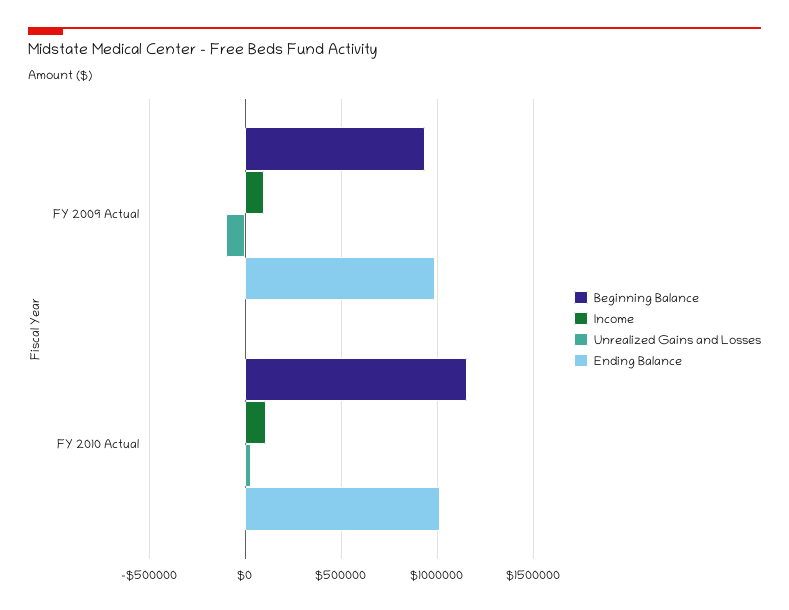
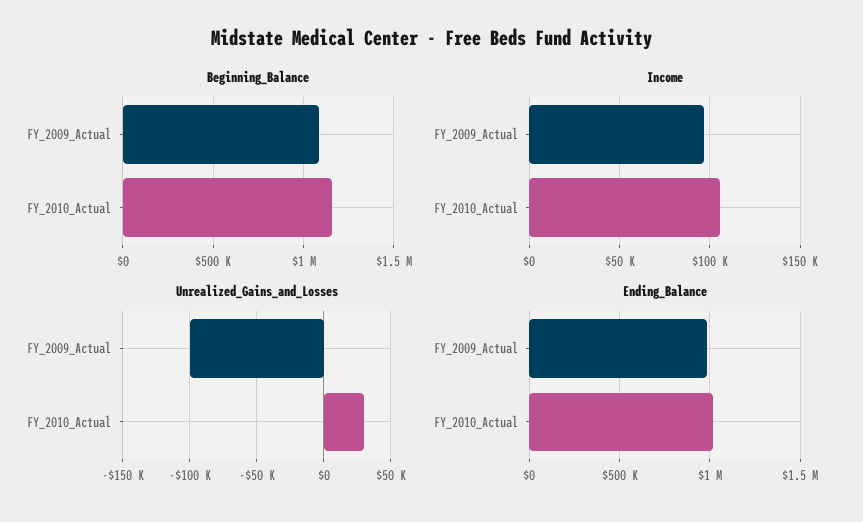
Beginning Balance, FY 2009 Actual: 950000 -> 1100000

